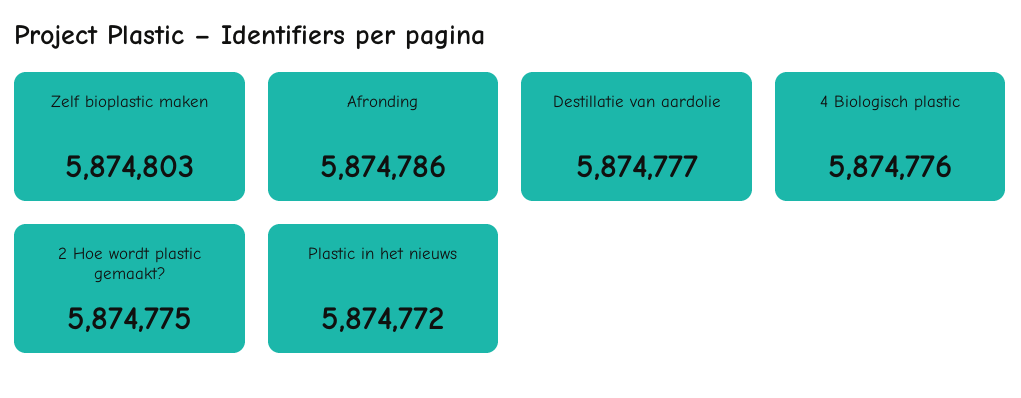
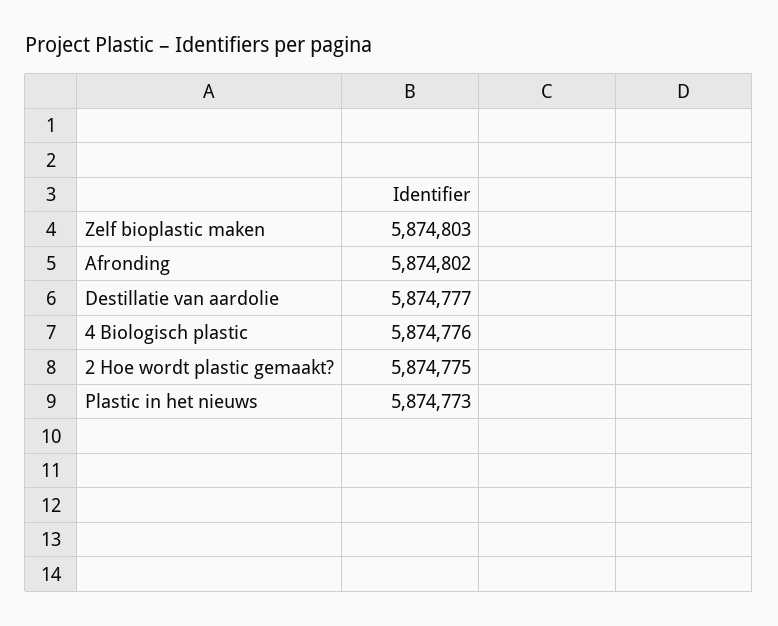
Afronding: 5874786 -> 5874802
Plastic in het nieuws: 5874772 -> 5874773

